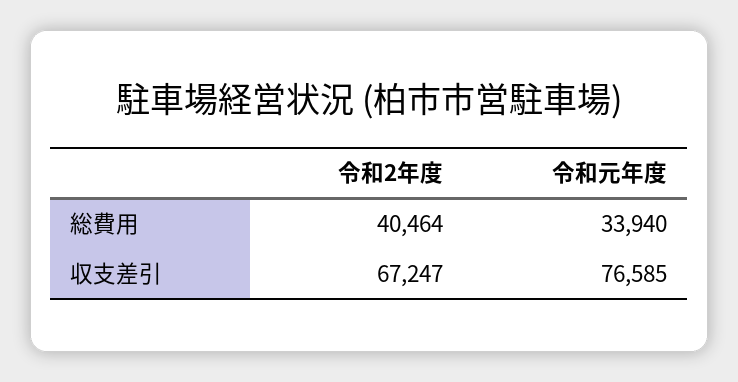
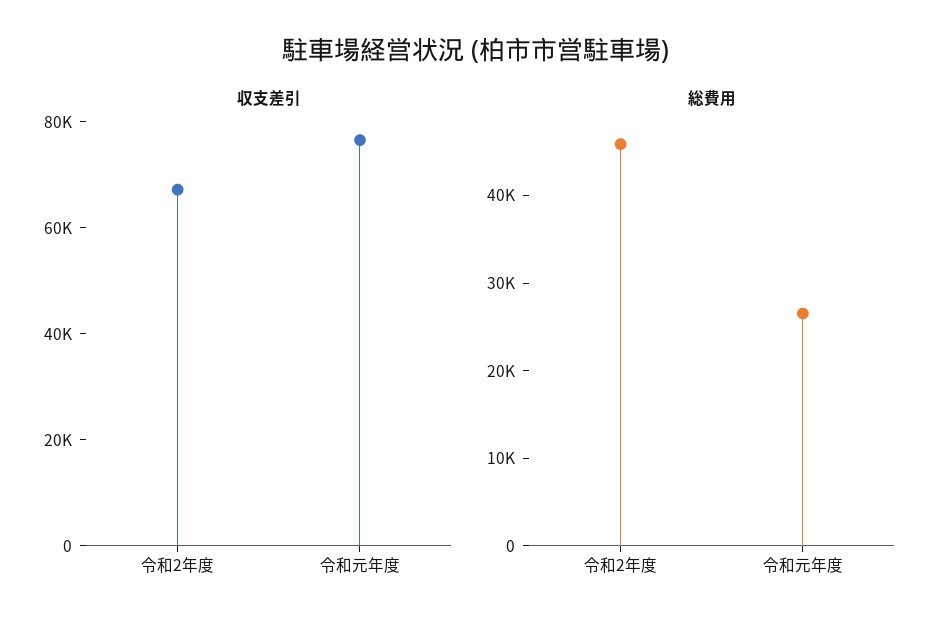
総費用, 令和2年度: 40464 -> 46000
総費用, 令和元年度: 33940 -> 26000

